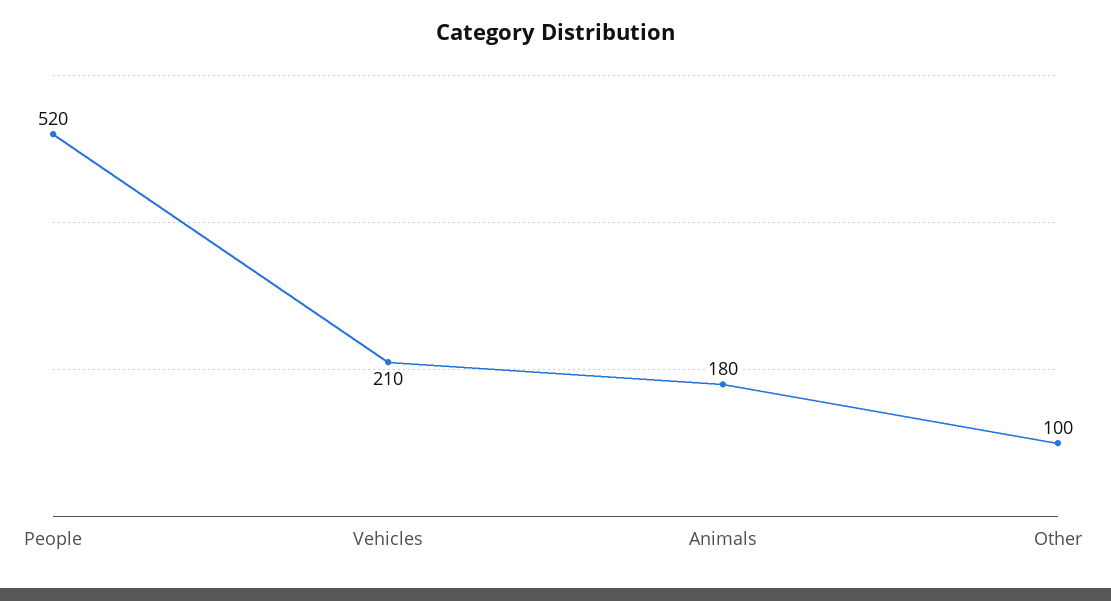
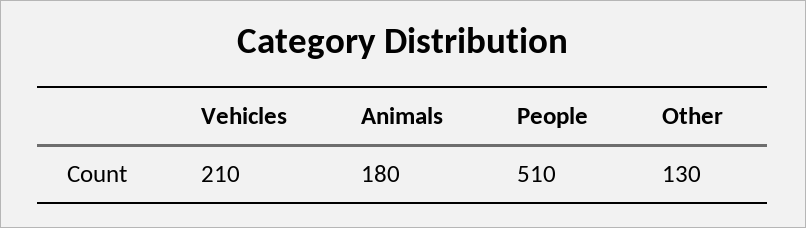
People: 520 -> 510
Other: 100 -> 130

